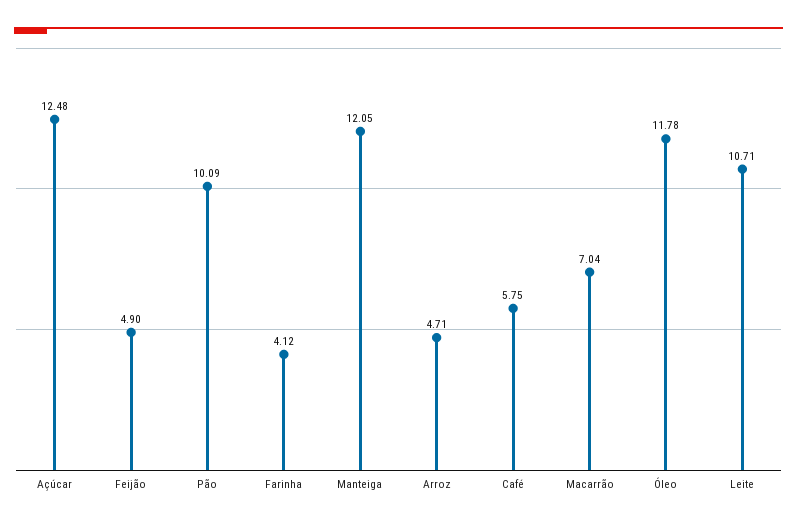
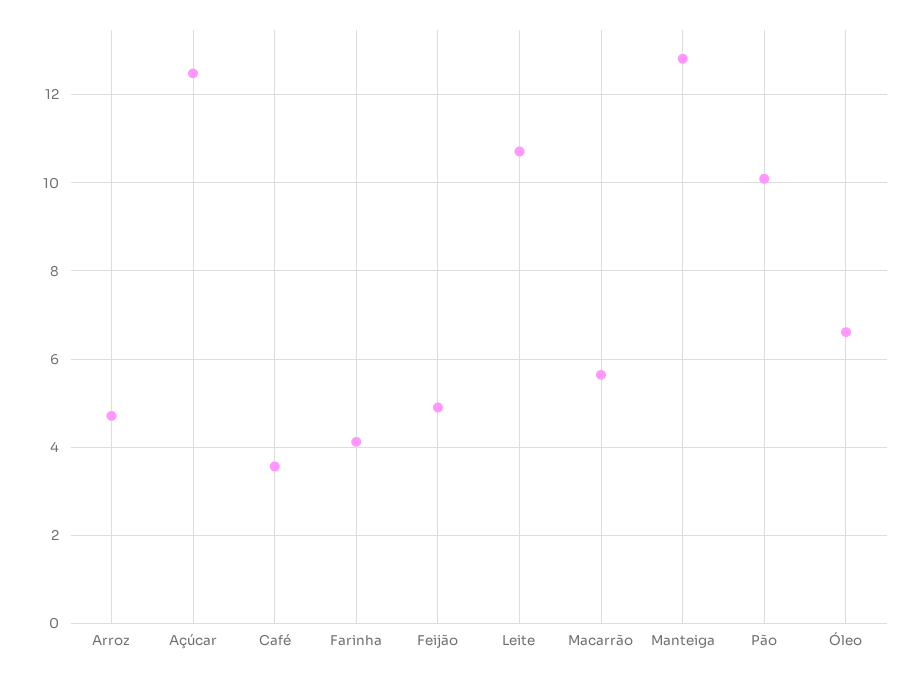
Manteiga: 12.05 -> 12.8
Café: 5.75 -> 3.6
Macarrão: 7.04 -> 5.6
Óleo: 11.78 -> 6.6

